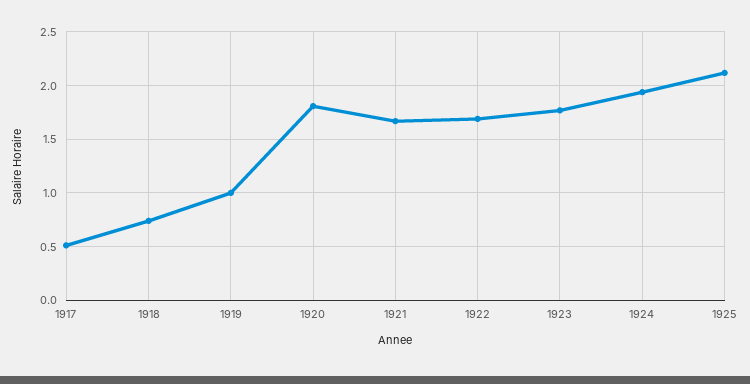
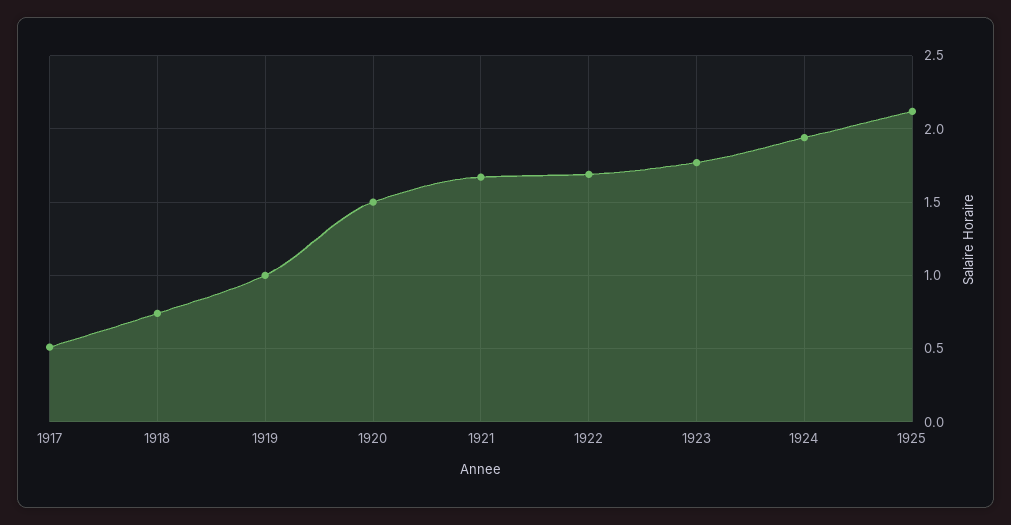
1920: 1.8 -> 1.5

